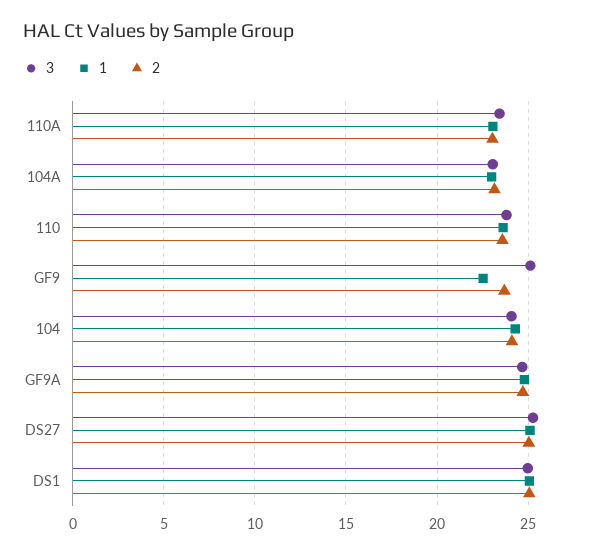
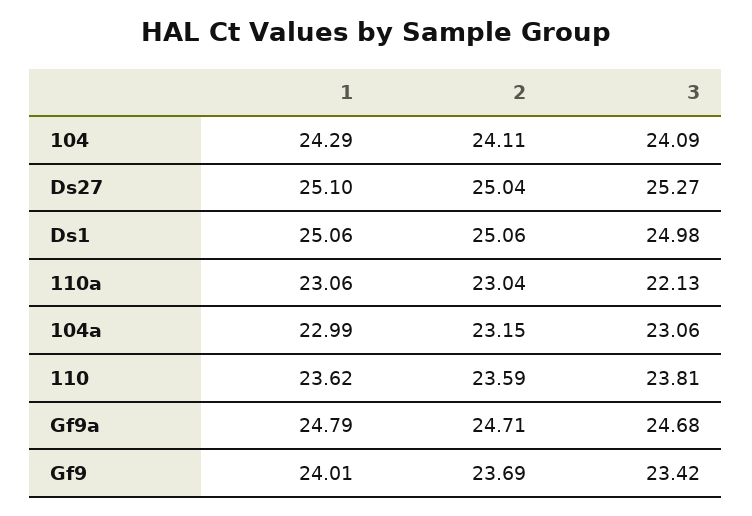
3, 110A: 23.5 -> 22.13
3, GF9: 25 -> 23.42
1, GF9: 22.5 -> 24.01

